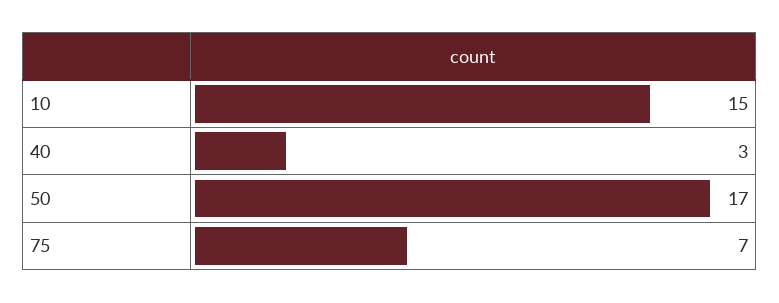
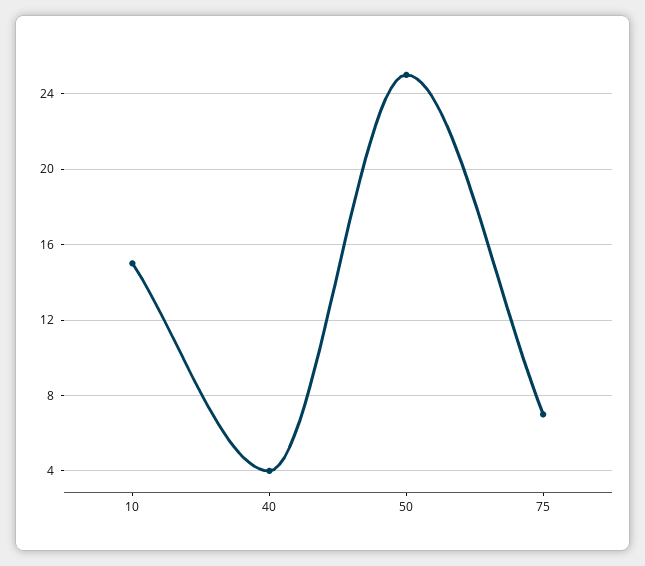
40: 3 -> 4
50: 17 -> 25

